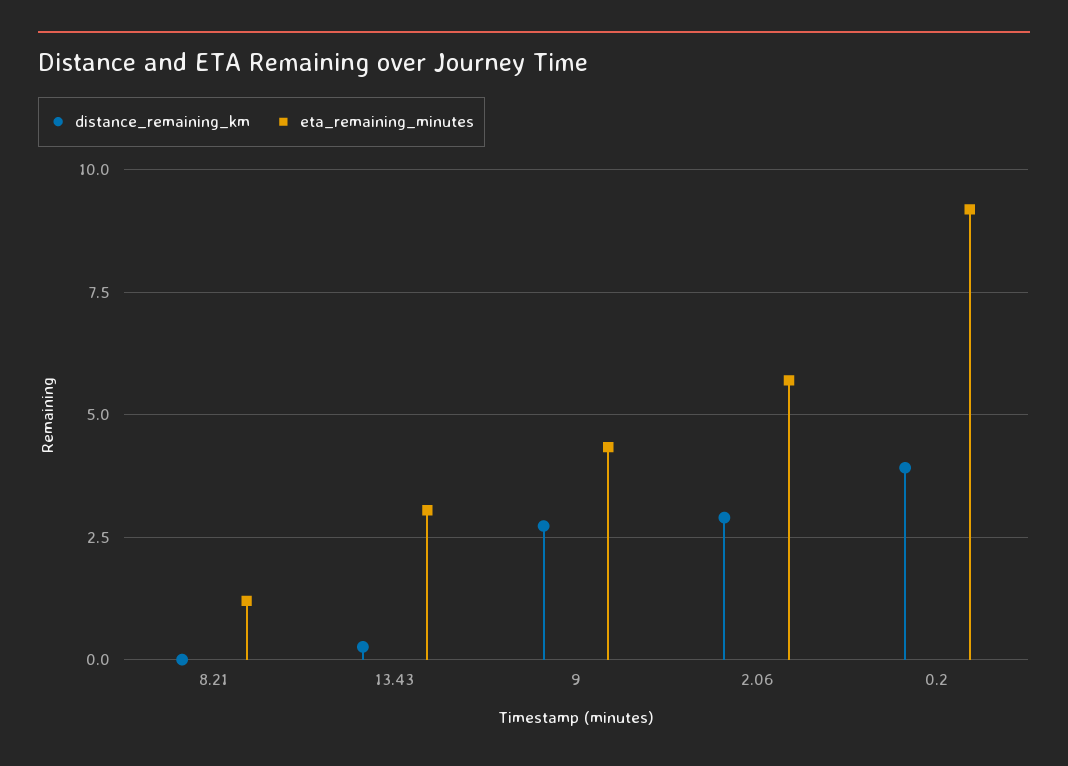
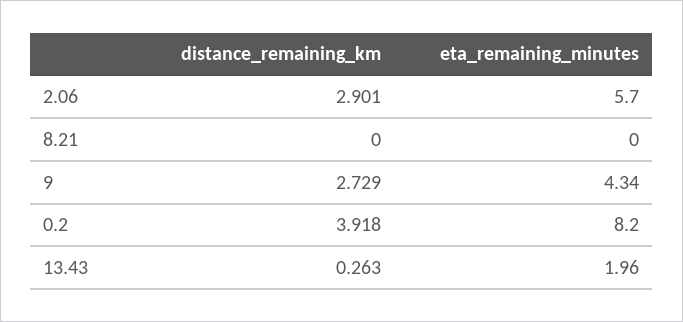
eta_remaining_minutes, 8.21: 1.25 -> 0
eta_remaining_minutes, 13.43: 3 -> 1.96
eta_remaining_minutes, 0.2: 9.25 -> 8.2

